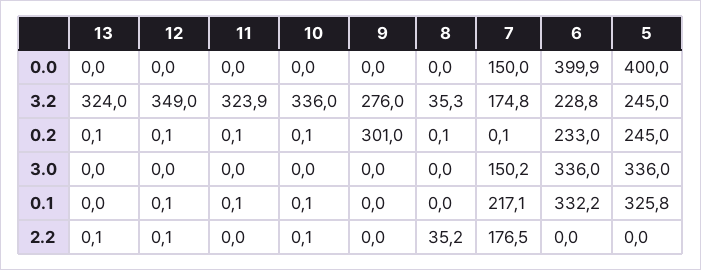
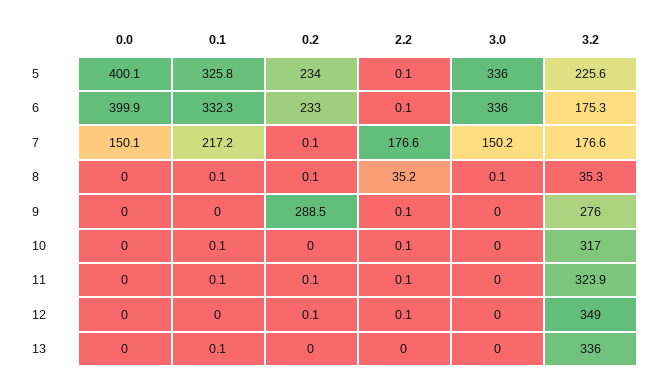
7, 0.0: 150 -> 150.1
5, 0.0: 400 -> 400.1
13, 3.2: 324 -> 336
10, 3.2: 336 -> 317
7, 3.2: 174.8 -> 176.6
6, 3.2: 228.8 -> 175.3
5, 3.2: 245 -> 225.6
13, 0.2: 0.1 -> 0
10, 0.2: 0.1 -> 0
9, 0.2: 301 -> 288.5
5, 0.2: 245 -> 234
8, 3.0: 0 -> 0.1
13, 0.1: 0 -> 0.1
12, 0.1: 0.1 -> 0
8, 0.1: 0 -> 0.1
7, 0.1: 217.1 -> 217.2
6, 0.1: 332.2 -> 332.3
13, 2.2: 0.1 -> 0
11, 2.2: 0 -> 0.1
9, 2.2: 0 -> 0.1
7, 2.2: 176.5 -> 176.6
6, 2.2: 0 -> 0.1
5, 2.2: 0 -> 0.1

